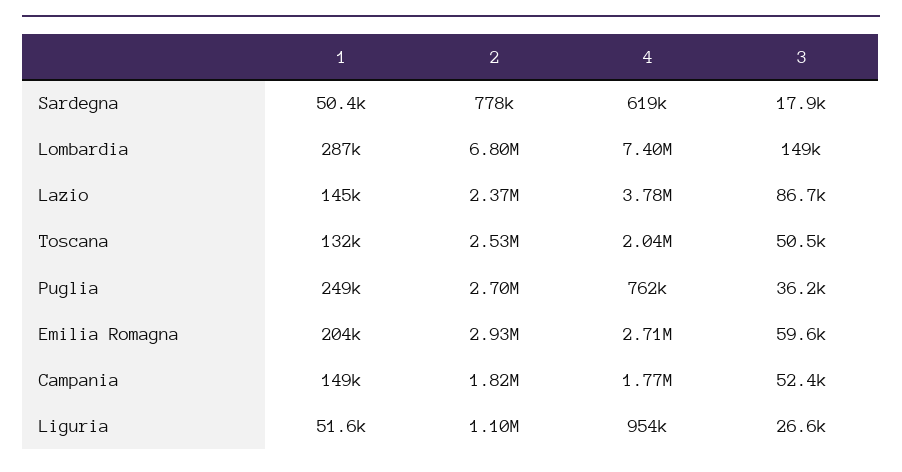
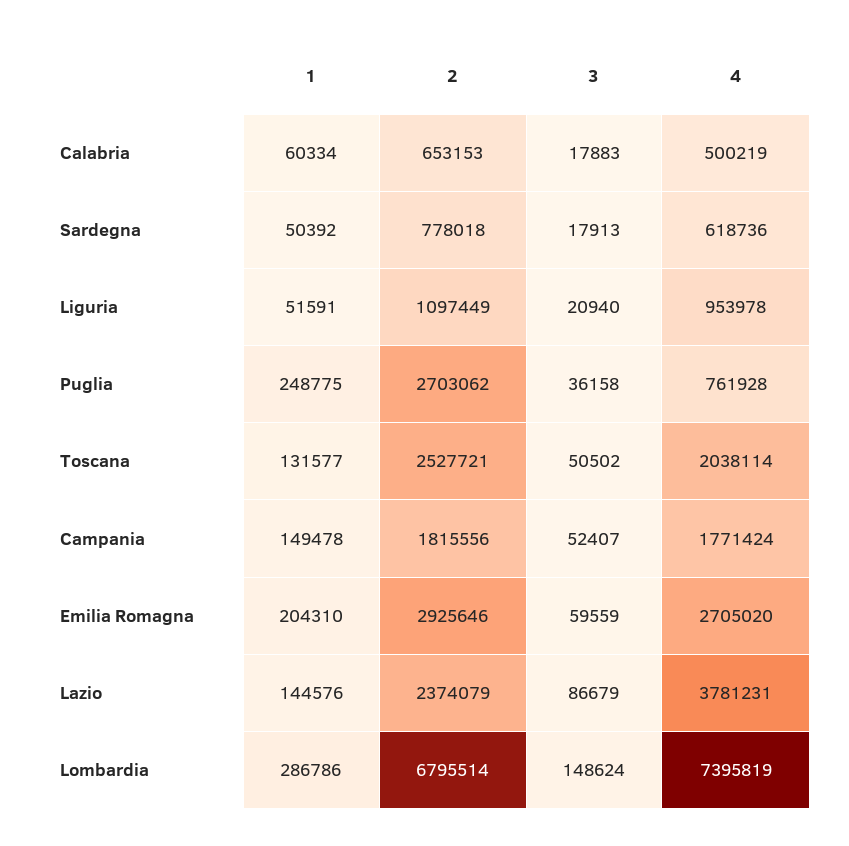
3, Liguria: 26600 -> 20940
1, Calabria: none -> 60334
2, Calabria: none -> 653153
3, Calabria: none -> 17883
4, Calabria: none -> 500219

